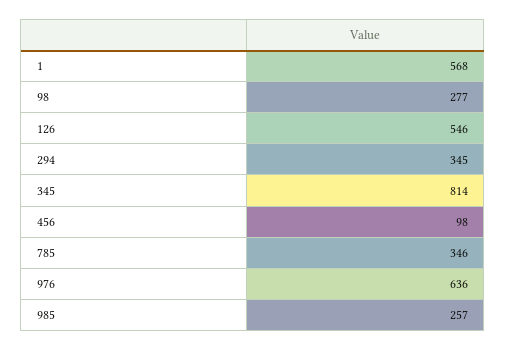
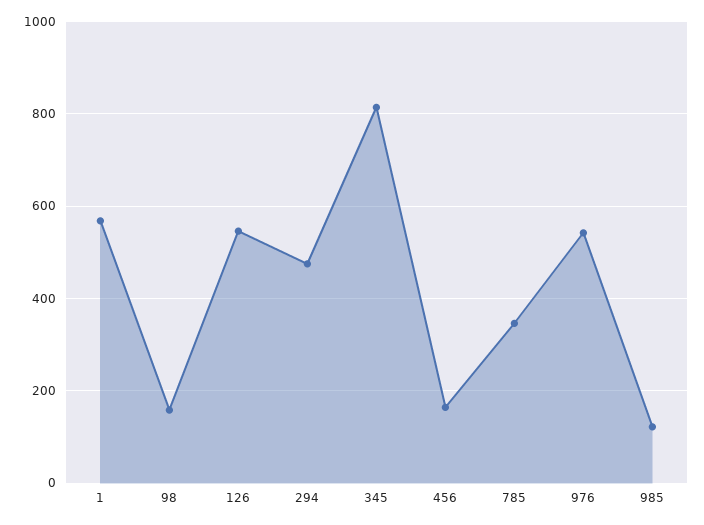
98: 277 -> 160
294: 345 -> 480
456: 98 -> 160
976: 636 -> 540
985: 257 -> 120

